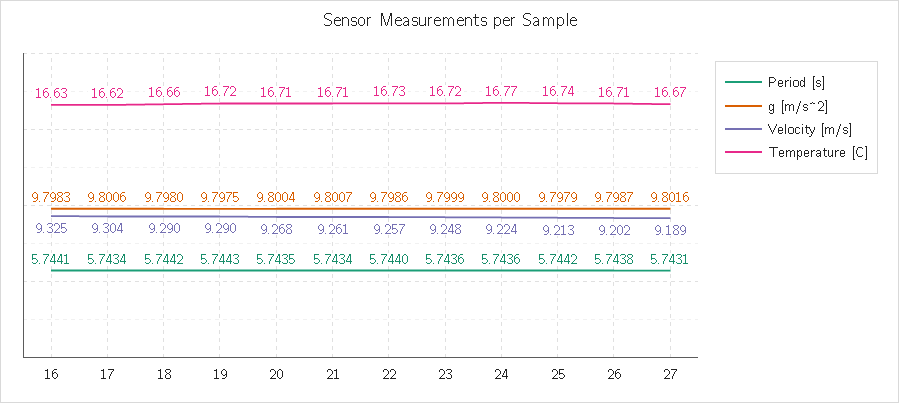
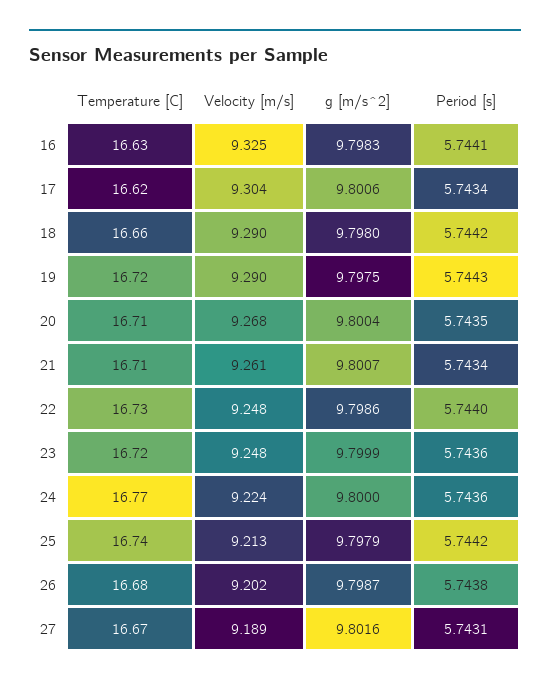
Velocity [m/s], 22: 9.257 -> 9.248
Temperature [C], 26: 16.71 -> 16.68

